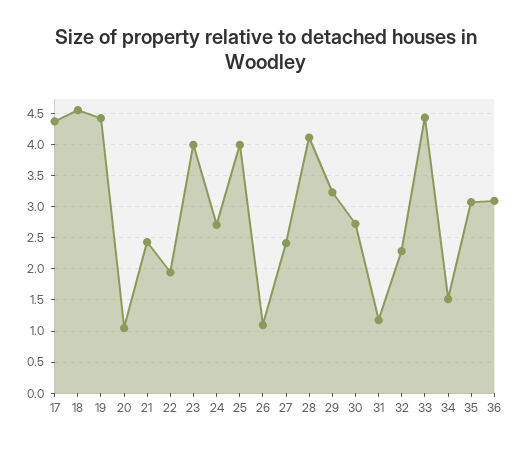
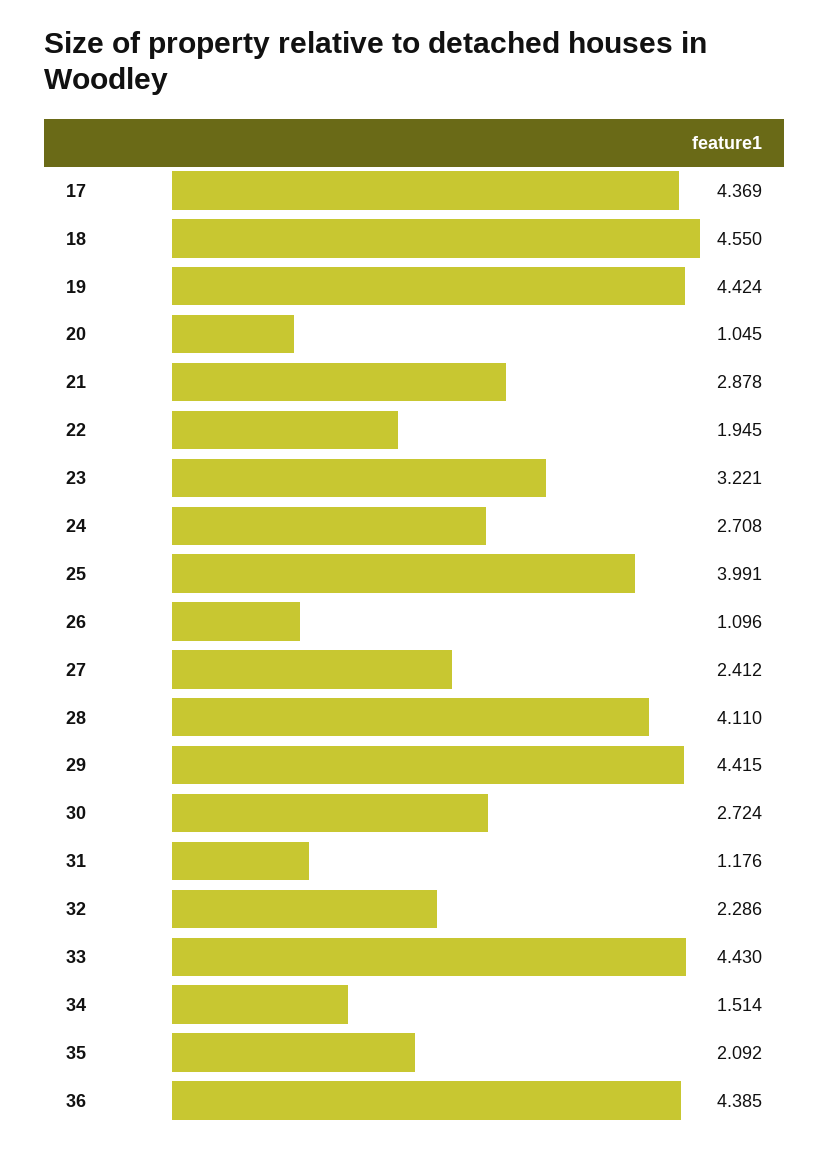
21: 2.4 -> 2.878
23: 4 -> 3.221
29: 3.2 -> 4.415
35: 3.1 -> 2.092
36: 3.1 -> 4.385

